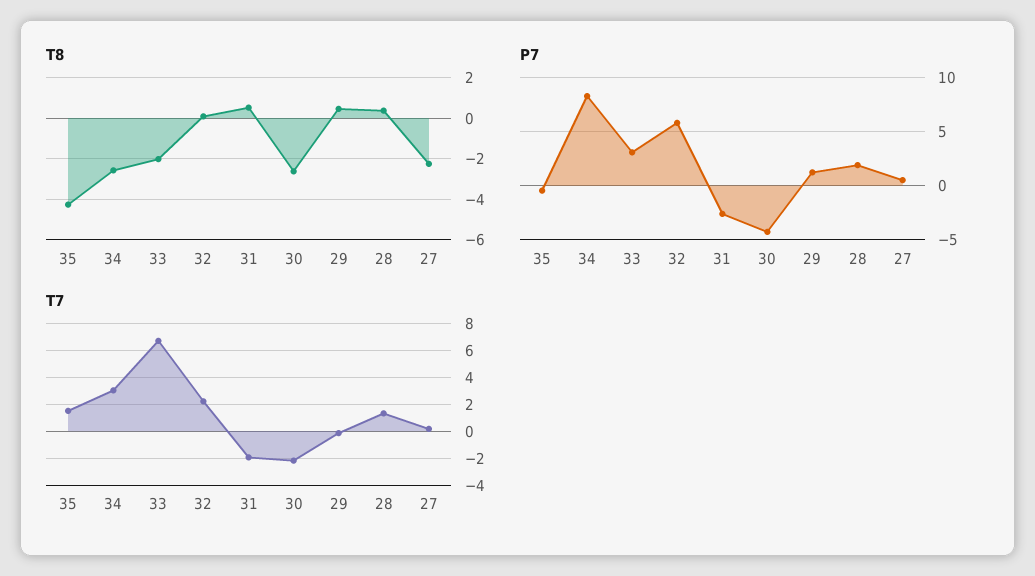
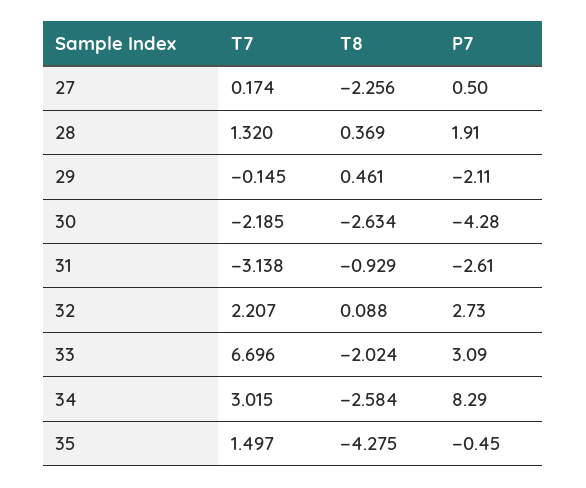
T8, 31: 0.5 -> -0.929
P7, 32: 6 -> 2.73
P7, 29: 1 -> -2.11
T7, 31: -2 -> -3.138

